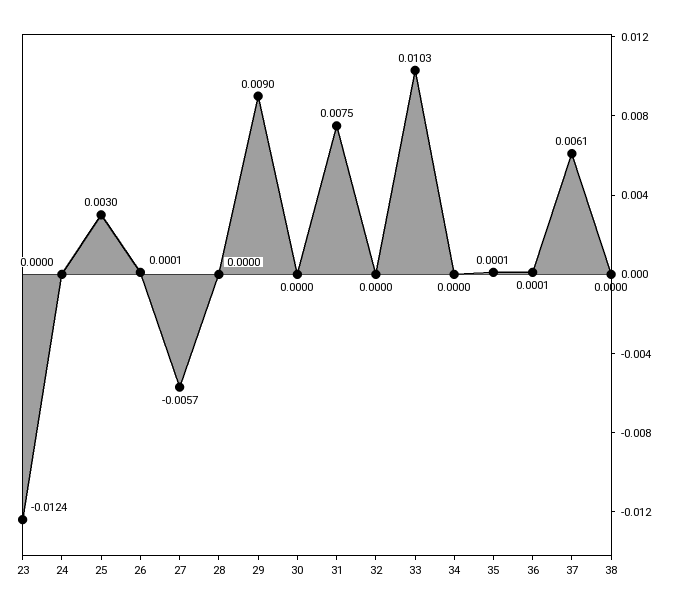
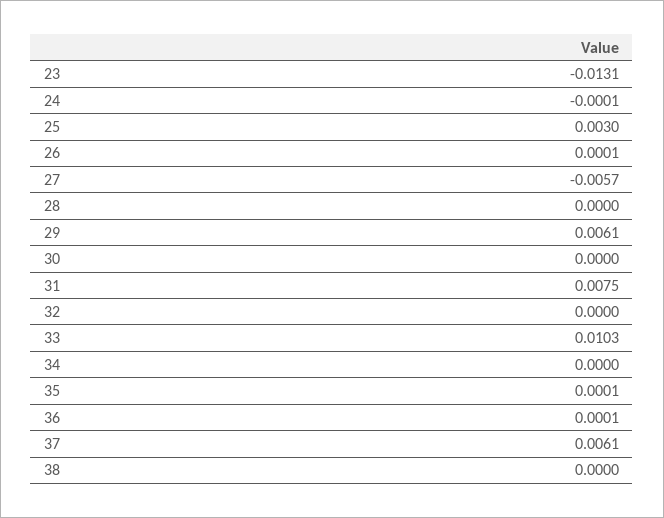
23: -0.0124 -> -0.0131
24: 0 -> -0.0001
29: 0.009 -> 0.0061

